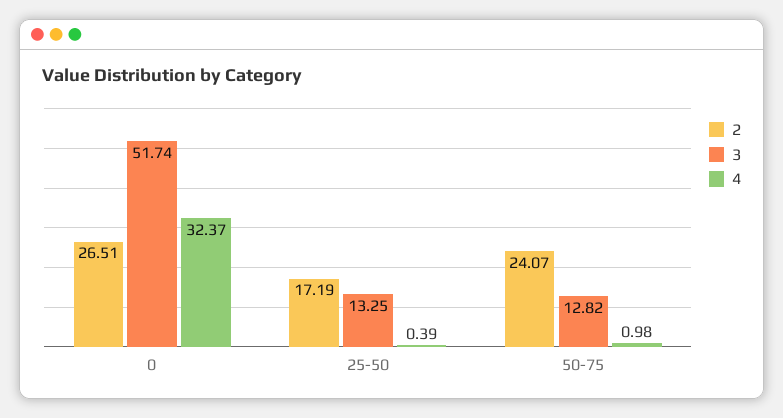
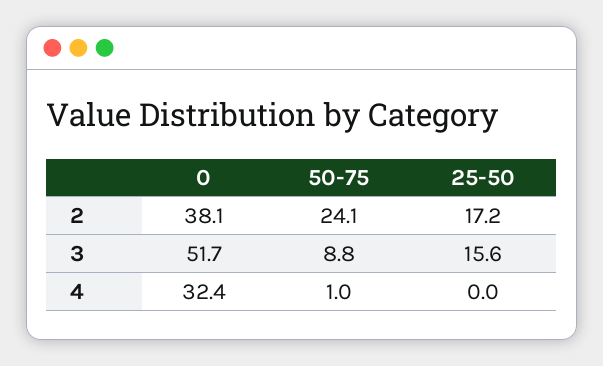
2, 0: 26.51 -> 38.1
3, 25-50: 13.25 -> 15.6
4, 25-50: 0.39 -> 0
3, 50-75: 12.82 -> 8.8

